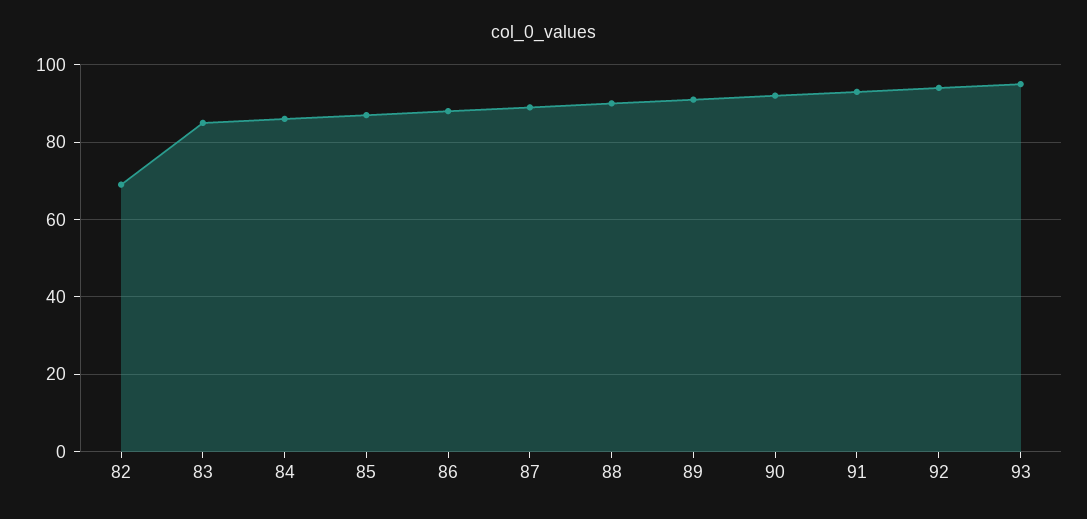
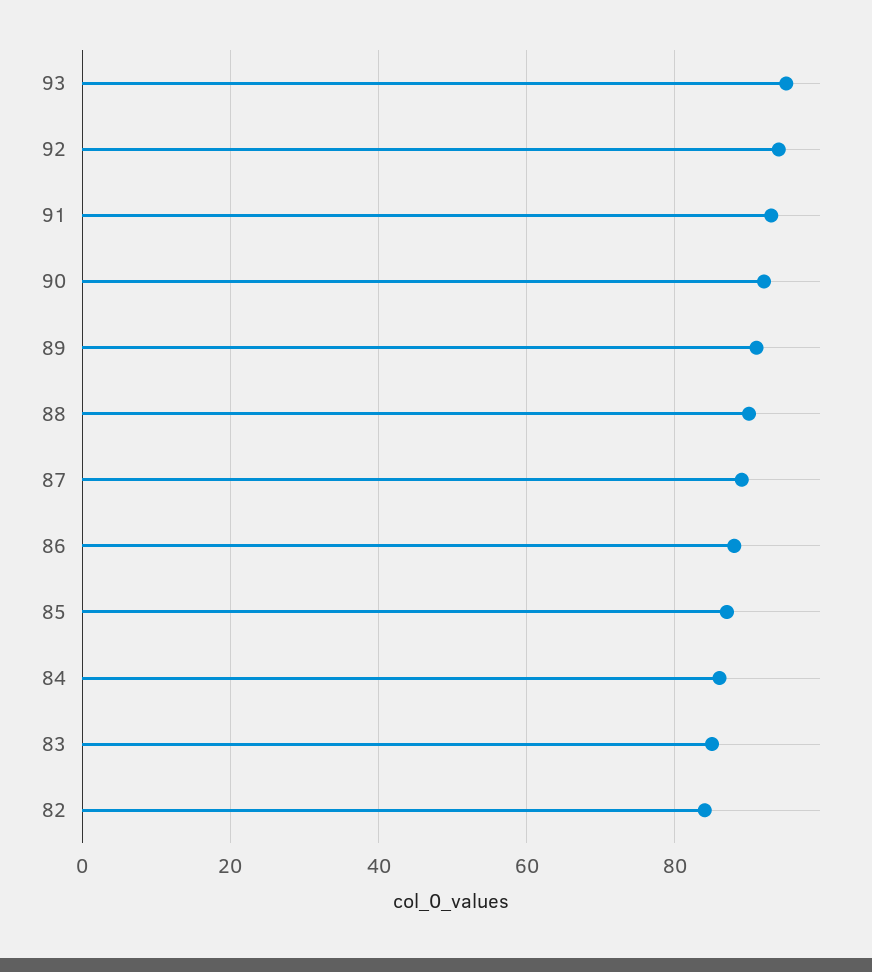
82: 70 -> 85

